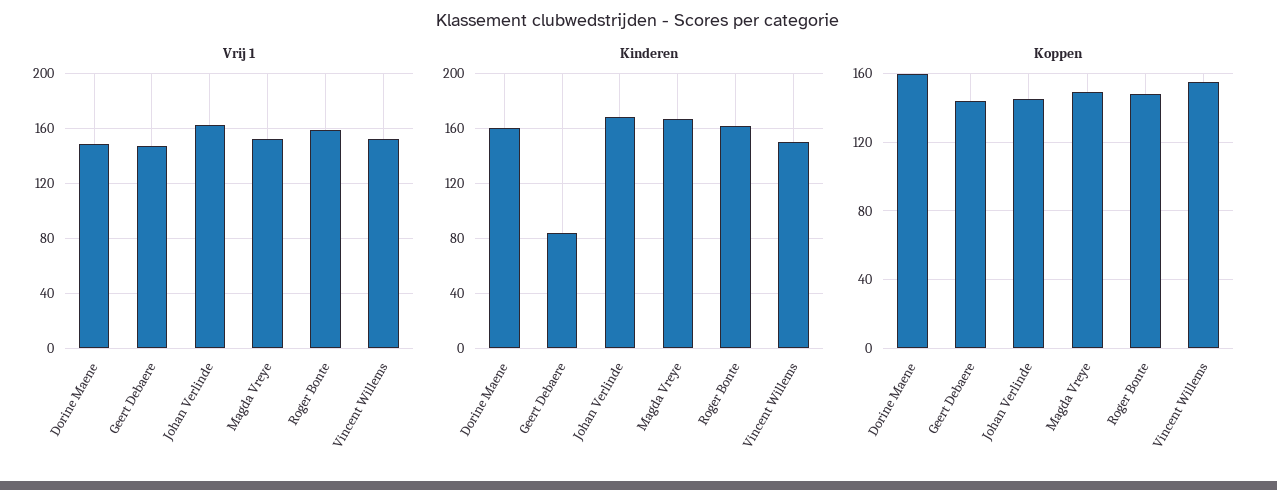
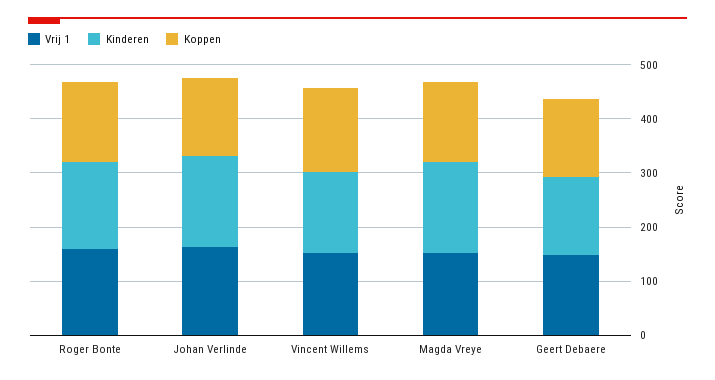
Vrij 1, Dorine Maene: 150 -> none
Kinderen, Dorine Maene: 160 -> none
Kinderen, Geert Debaere: 85 -> 140
Koppen, Dorine Maene: 160 -> none

